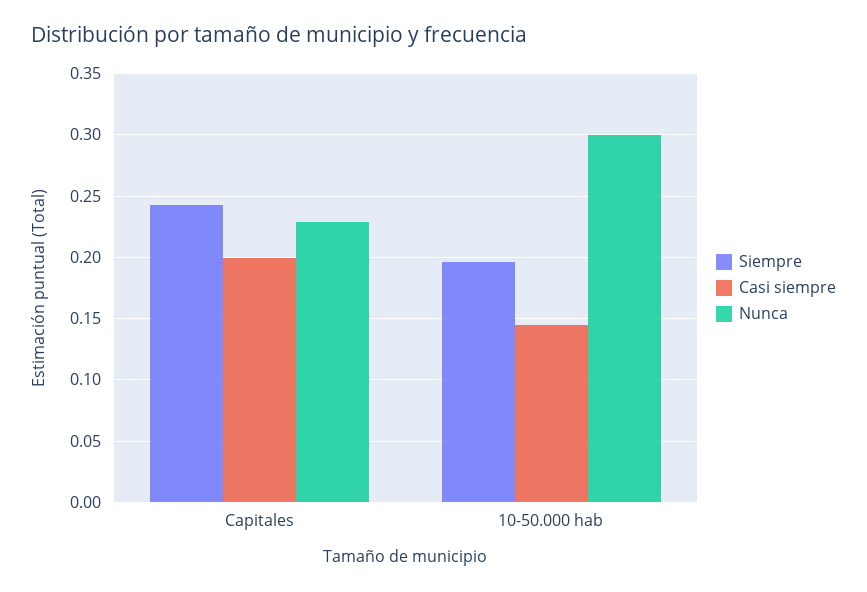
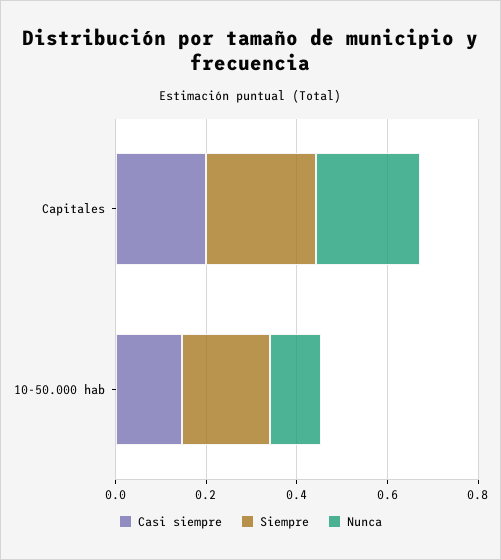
Nunca, 10-50.000 hab: 0.3 -> 0.1

